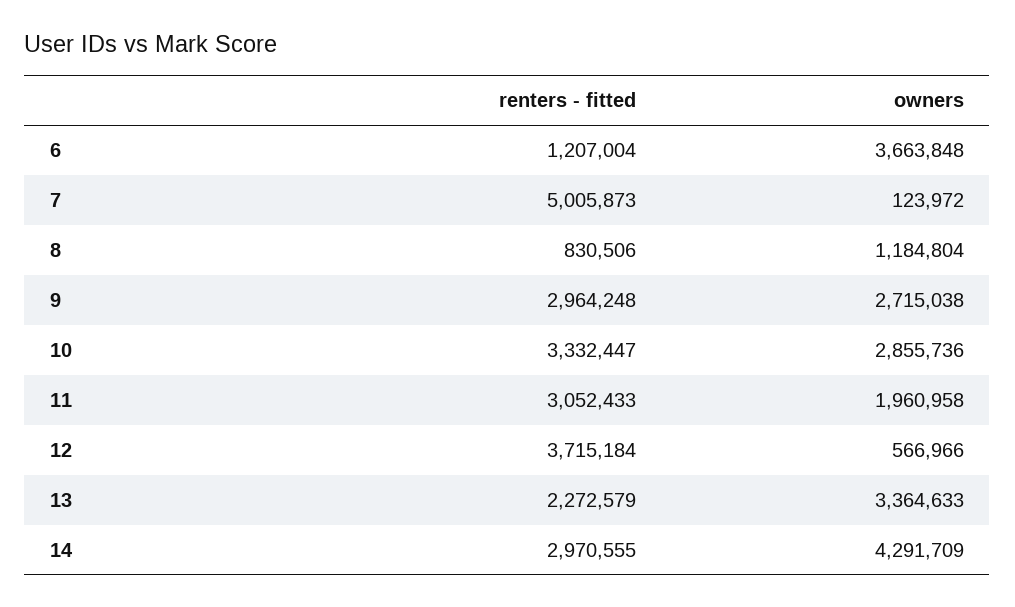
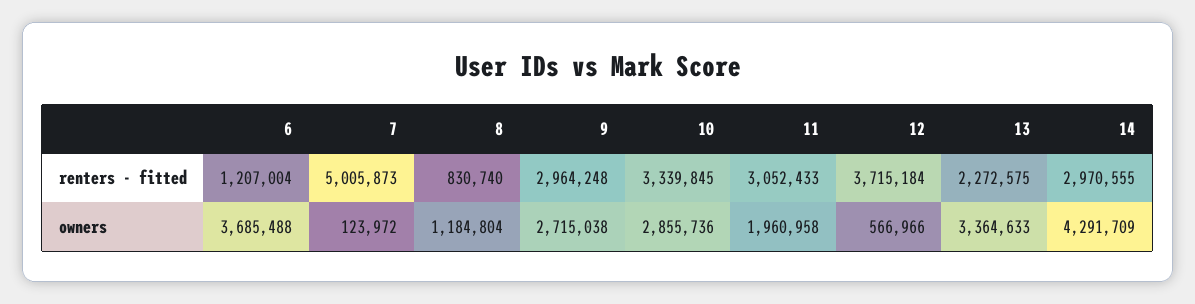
owners, 6: 3663848 -> 3685488
renters - fitted, 8: 830506 -> 830740
renters - fitted, 10: 3332447 -> 3339845
renters - fitted, 13: 2272579 -> 2272575

